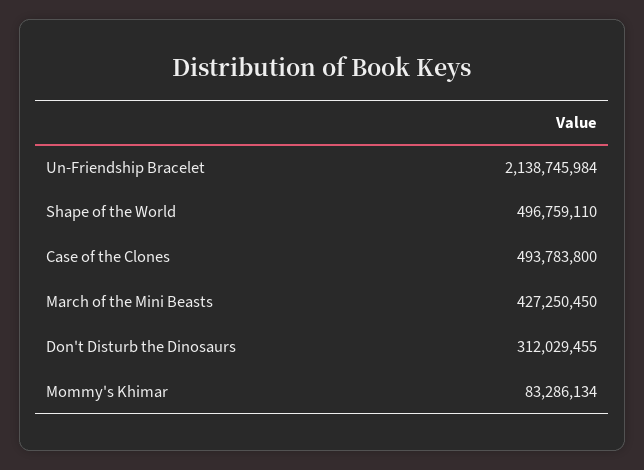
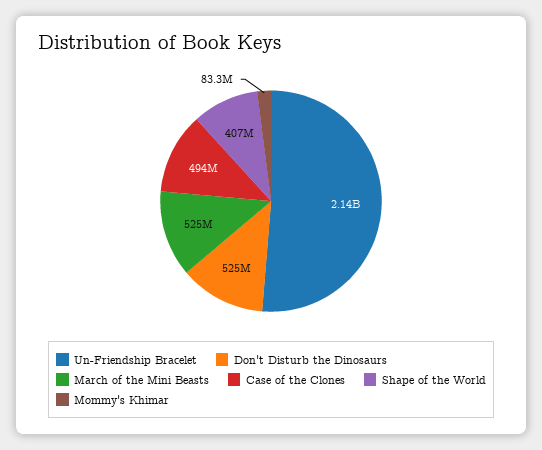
Shape of the World: 496759110 -> 407000000
March of the Mini Beasts: 427250450 -> 525000000
Don't Disturb the Dinosaurs: 312029455 -> 525000000

